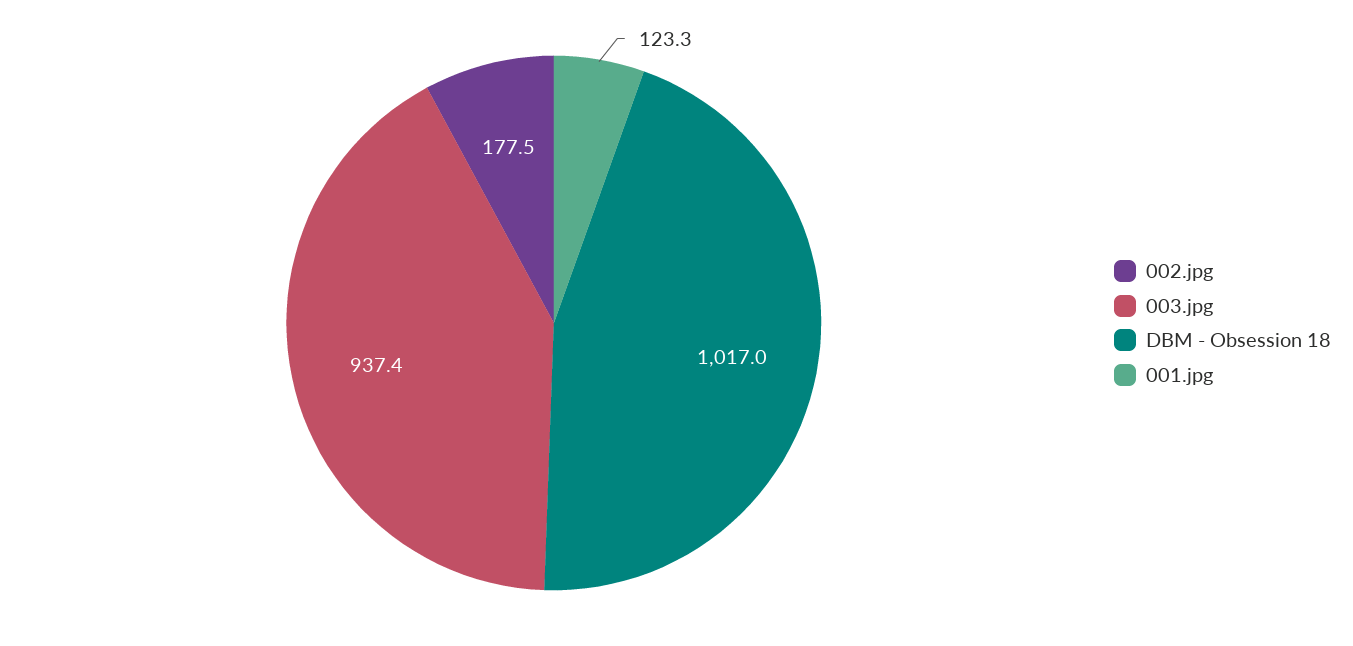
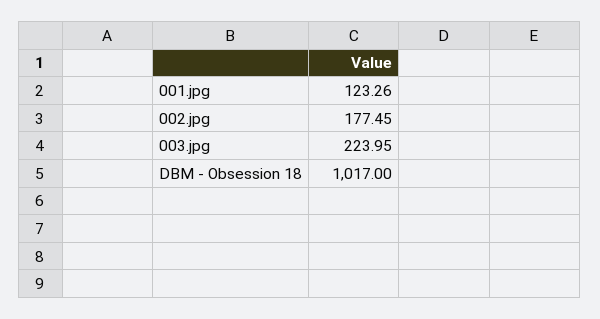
003.jpg: 937.4 -> 223.95

